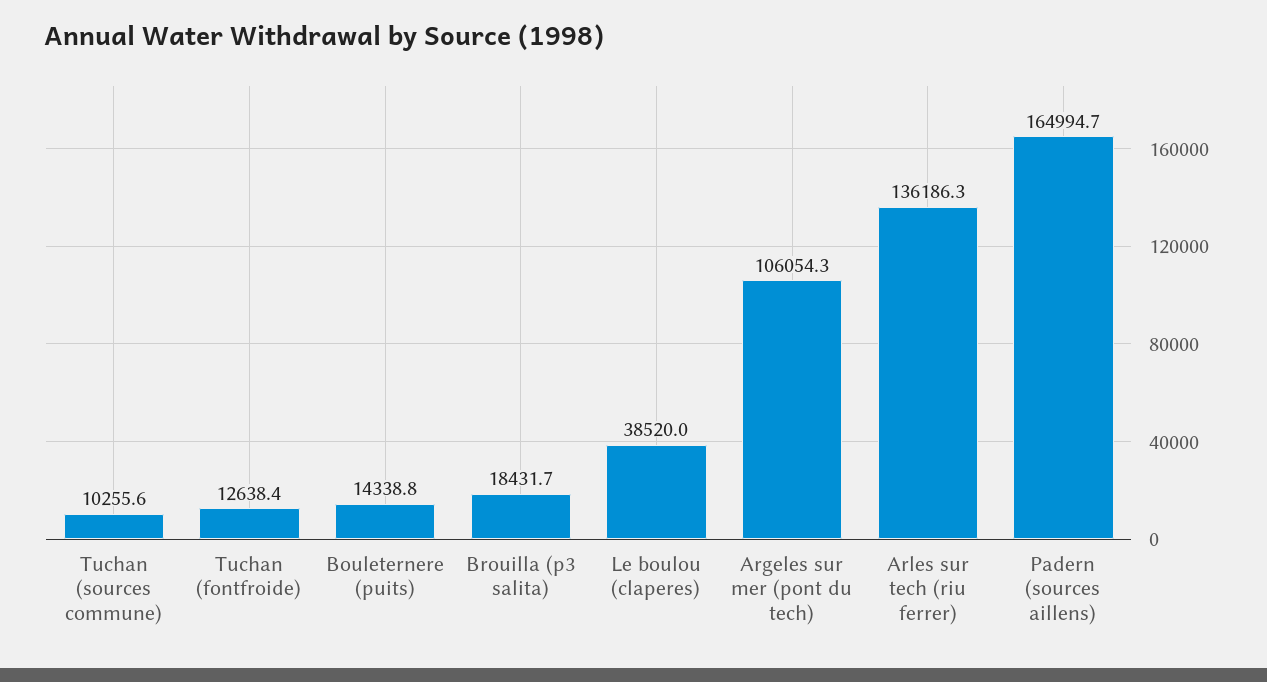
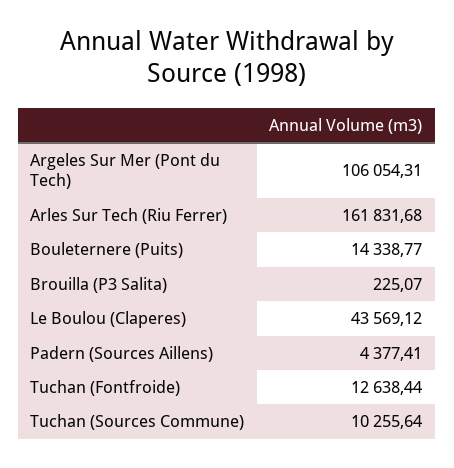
Brouilla (p3 salita): 18431.7 -> 225.07
Le boulou (claperes): 38520 -> 43569.12
Arles sur tech (riu ferrer): 136186.3 -> 161831.68
Padern (sources aillens): 164994.7 -> 4377.41

